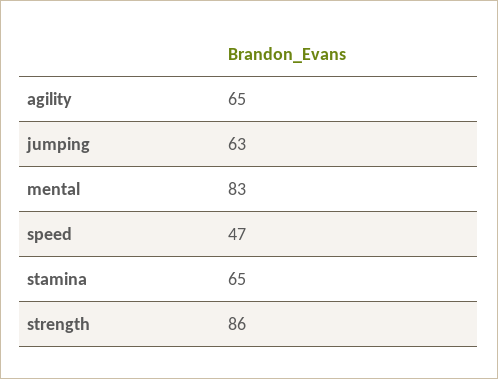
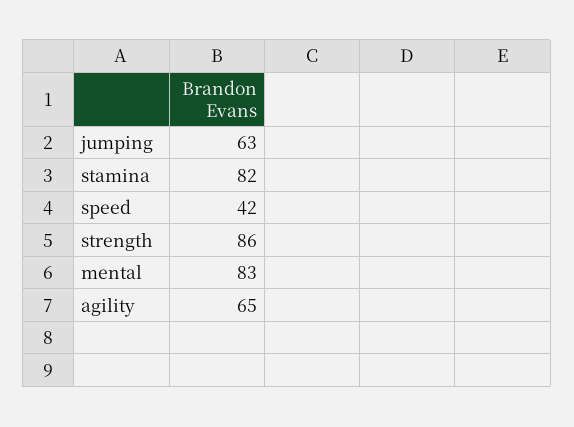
speed: 47 -> 42
stamina: 65 -> 82

